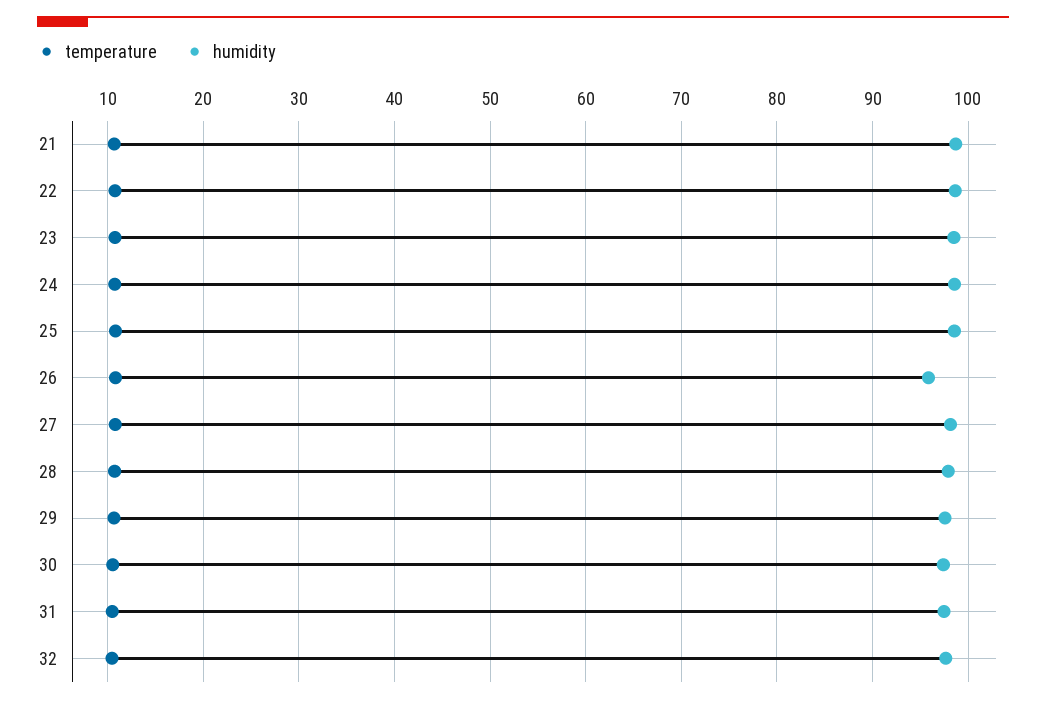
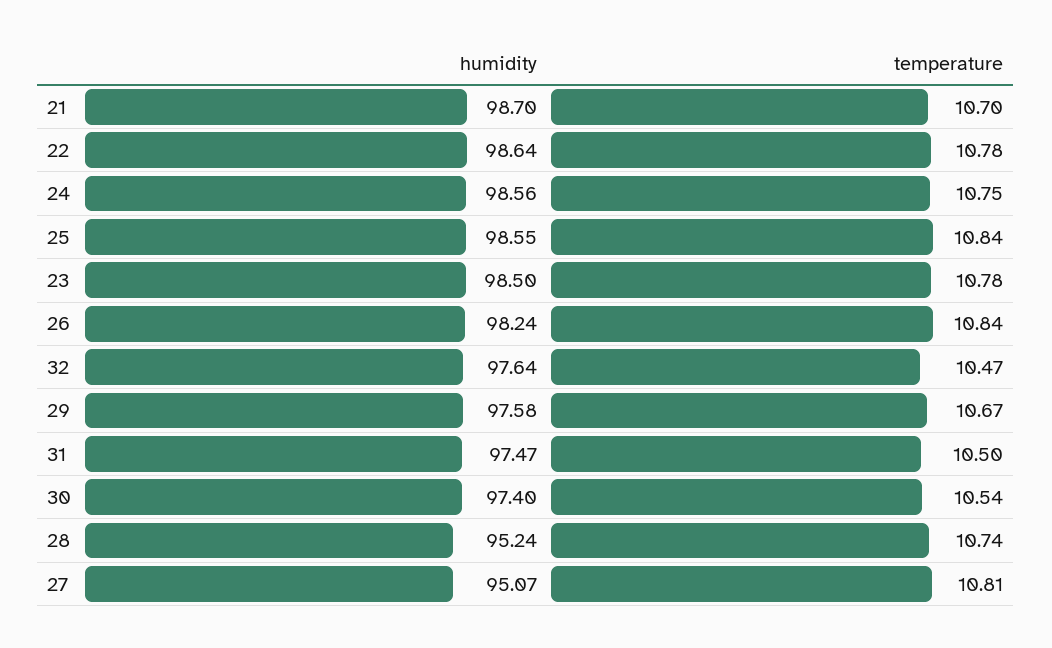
humidity, 26: 96 -> 98.24
humidity, 27: 98 -> 95.07
humidity, 28: 98 -> 95.24

